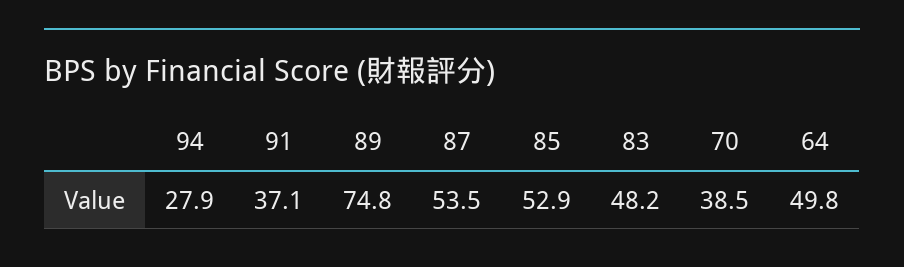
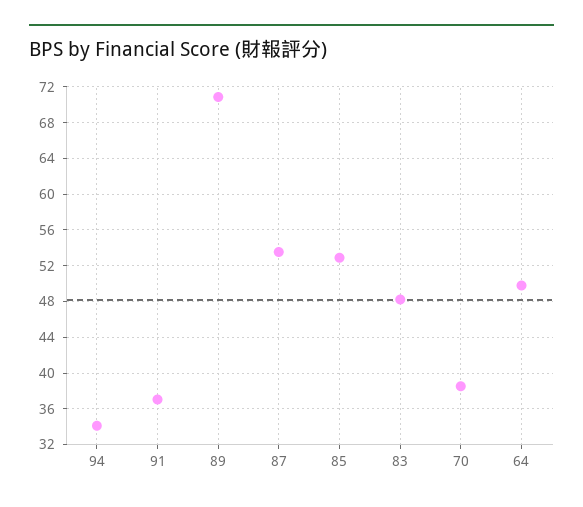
94: 27.9 -> 34
89: 74.8 -> 71

